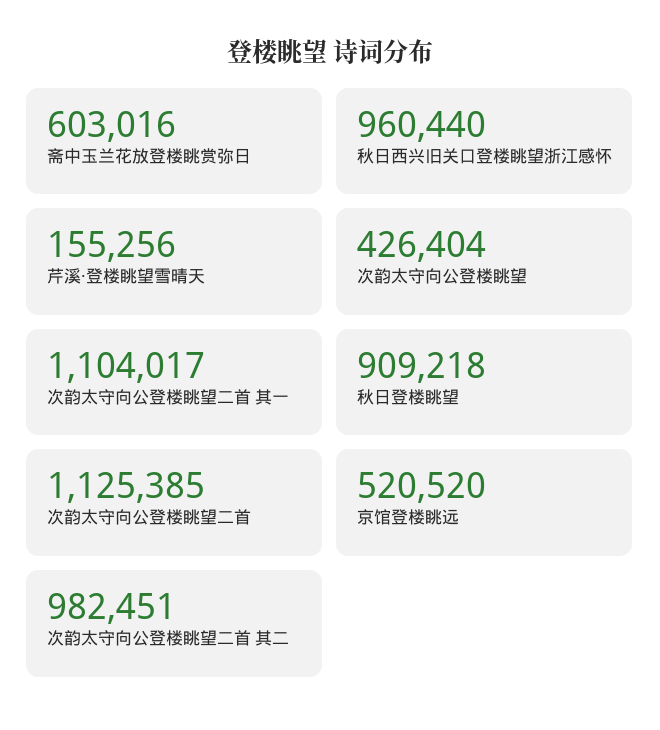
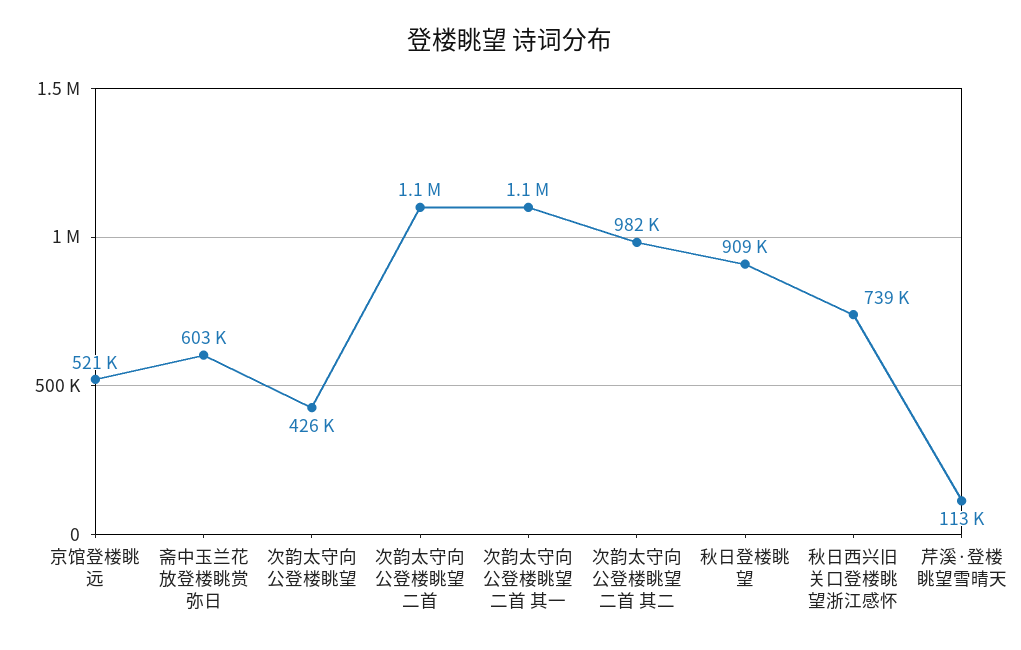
秋日西兴旧关口登楼眺望浙江感怀: 960440 -> 739000
芹溪·登楼眺望雪晴天: 155256 -> 113000

